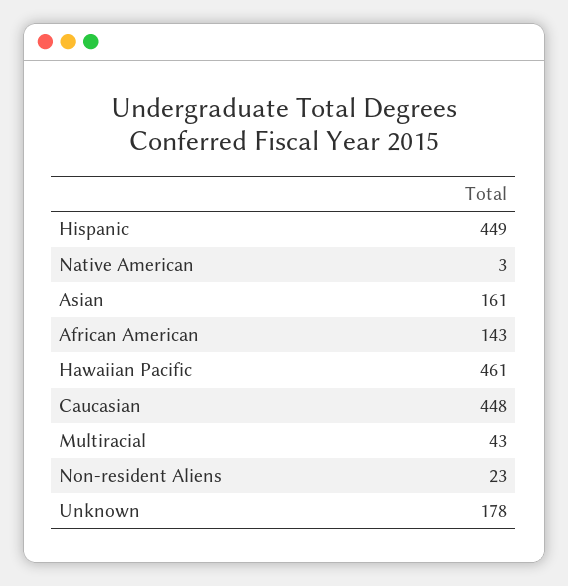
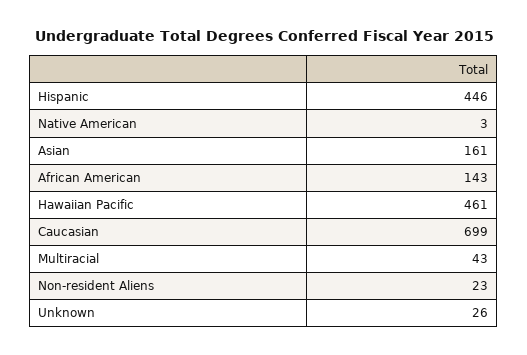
Hispanic: 449 -> 446
Caucasian: 448 -> 699
Unknown: 178 -> 26

